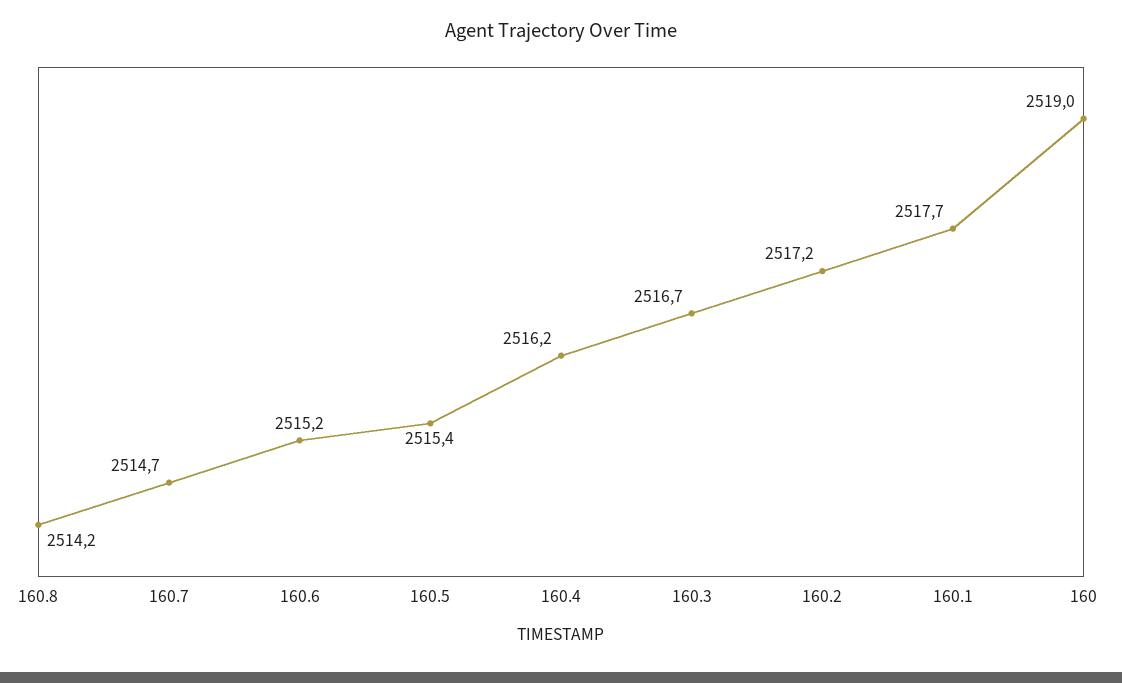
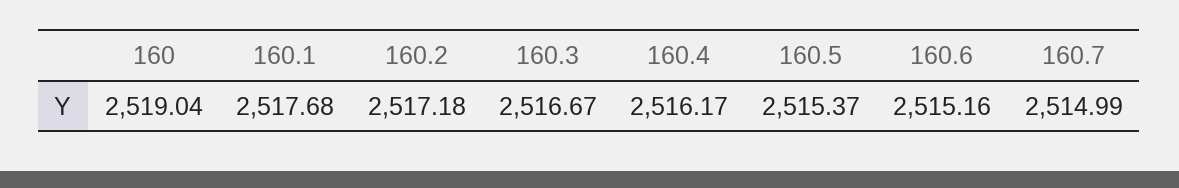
160.8: 2514.2 -> none
160.7: 2514.7 -> 2514.99

